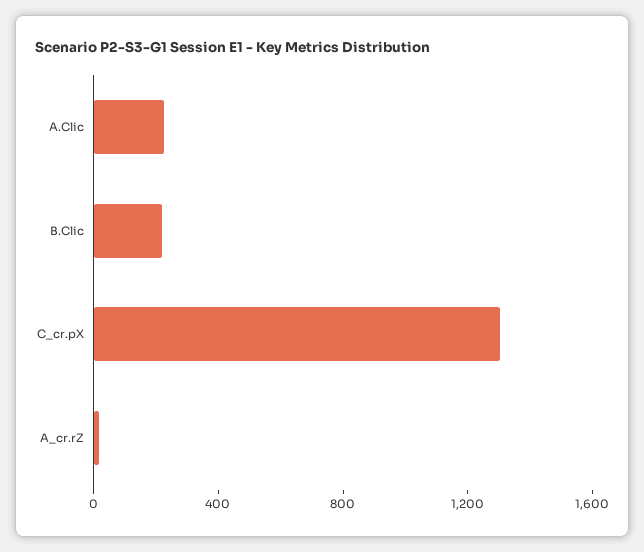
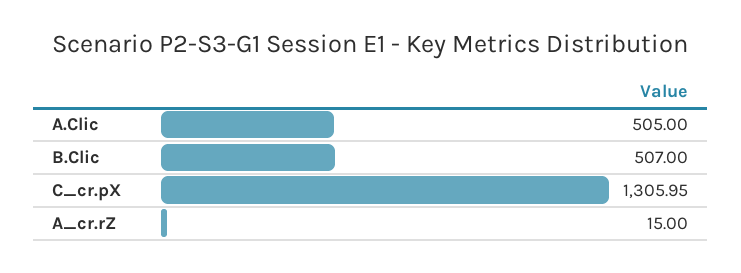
A.Clic: 200 -> 505
B.Clic: 200 -> 507

